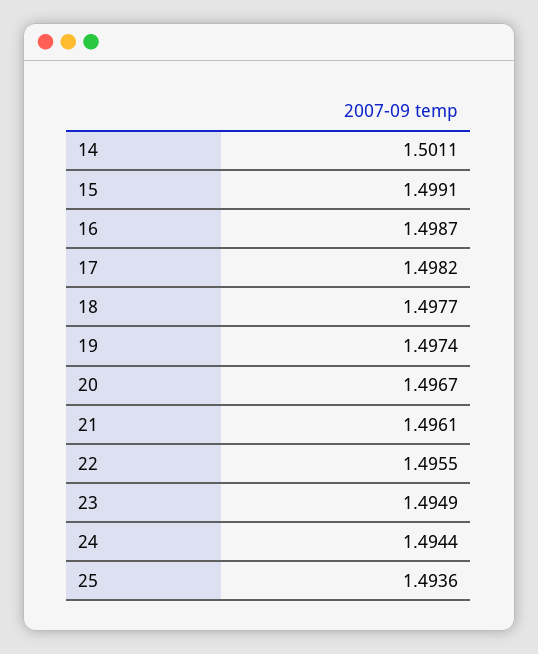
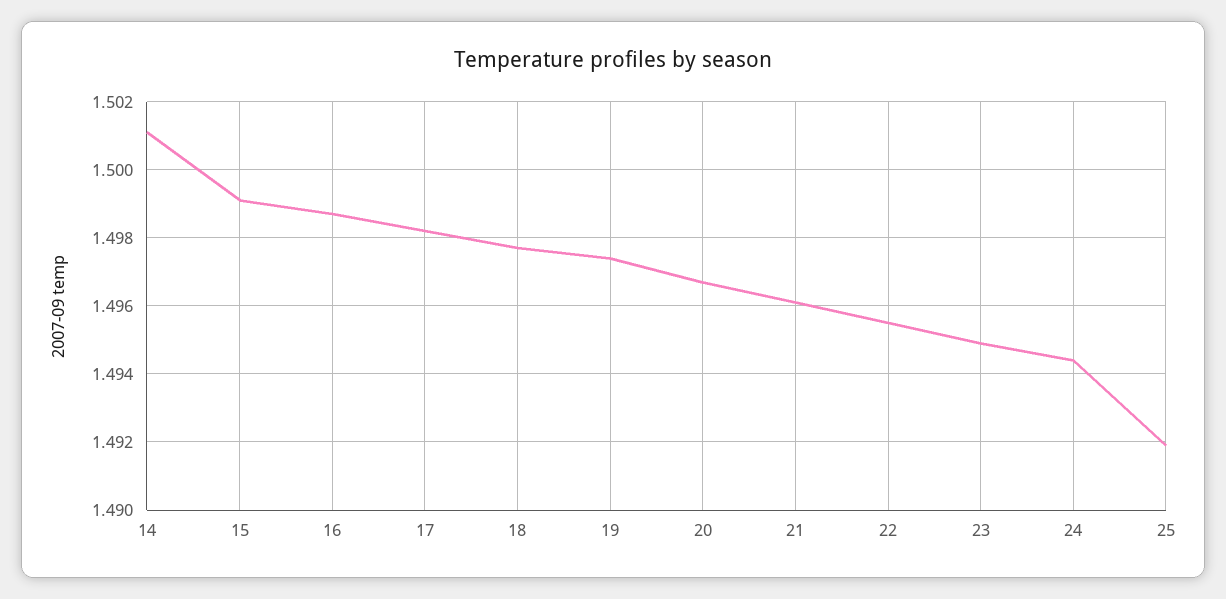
25: 1.4936 -> 1.492

